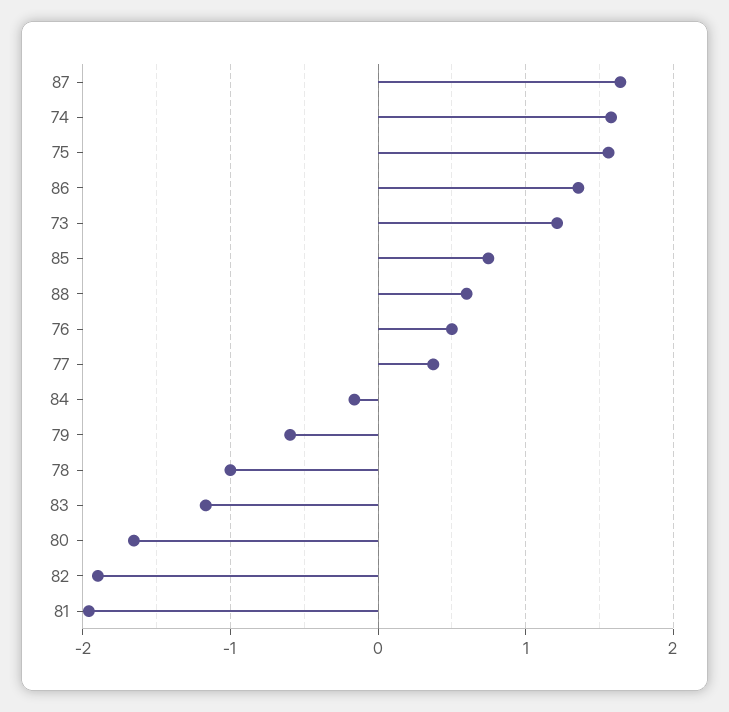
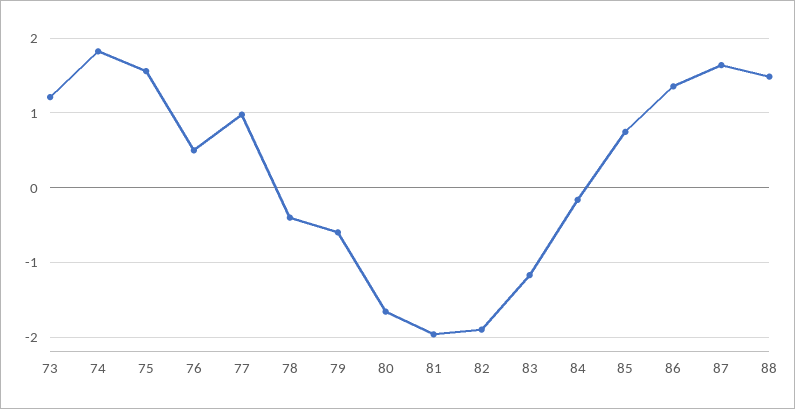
74: 1.6 -> 1.8
88: 0.6 -> 1.5
77: 0.4 -> 1
78: -1 -> -0.4

